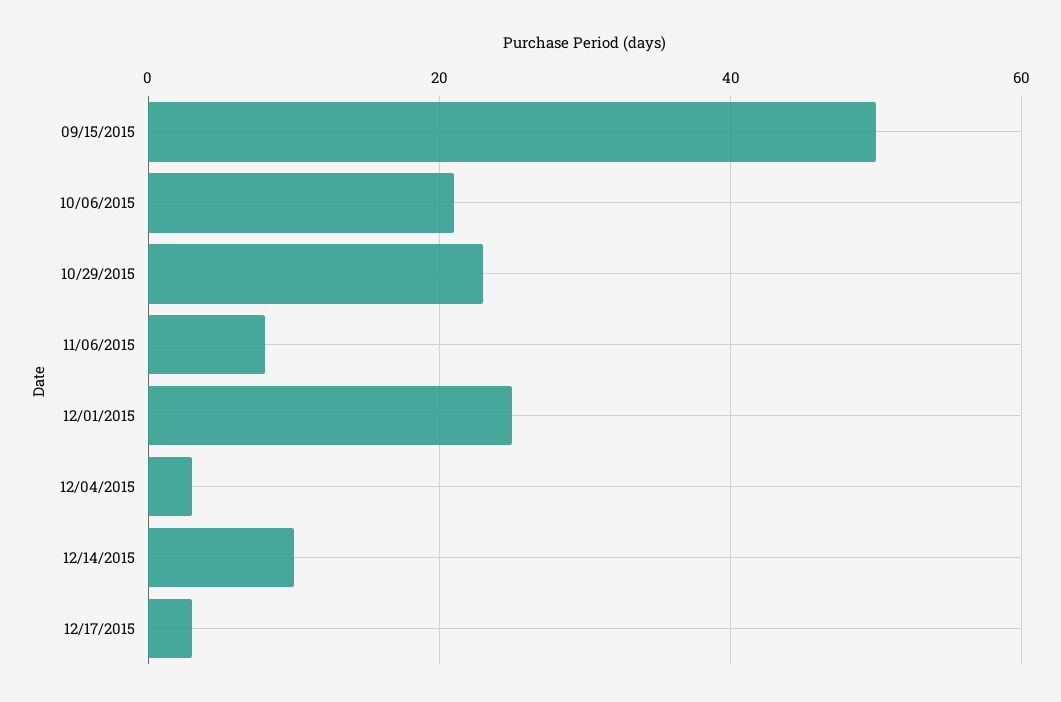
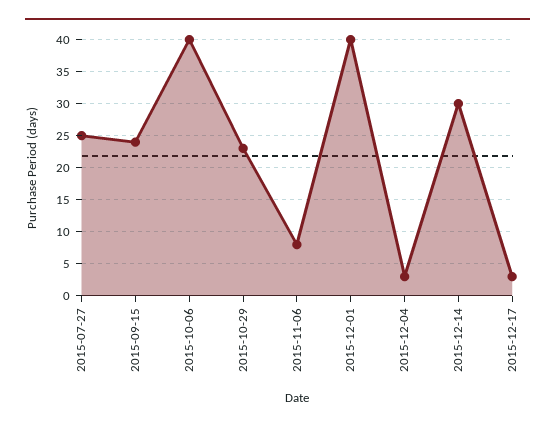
09/15/2015: 50 -> 24
10/06/2015: 20 -> 40
12/01/2015: 25 -> 40
12/14/2015: 10 -> 30
2015-07-27: none -> 25

